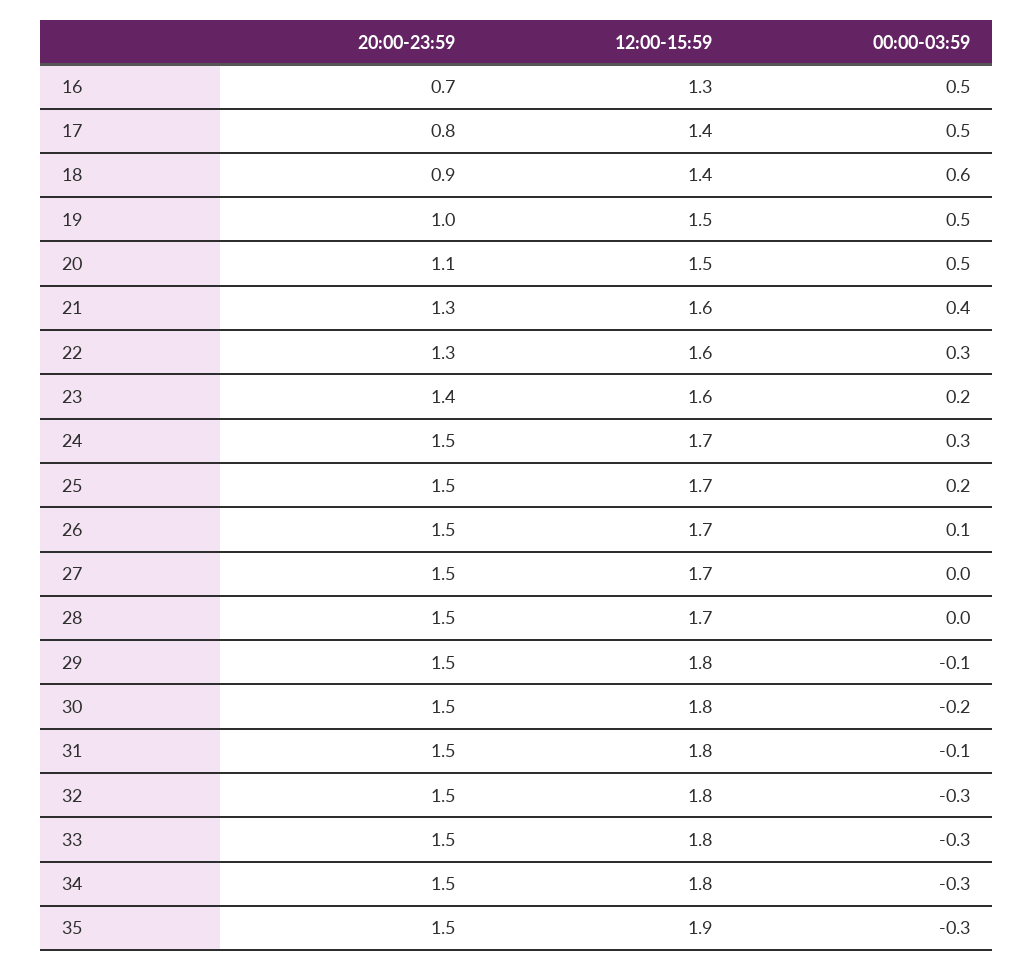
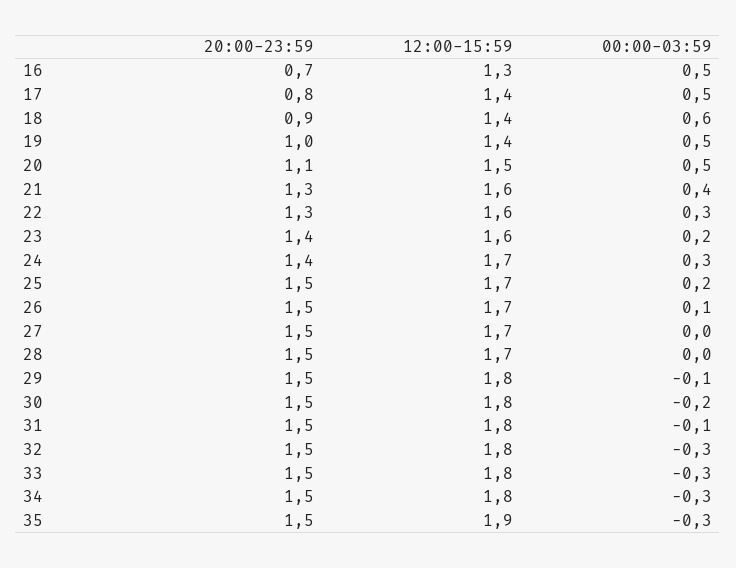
12:00-15:59, 19: 1.5 -> 1.4
20:00-23:59, 24: 1.5 -> 1.4

